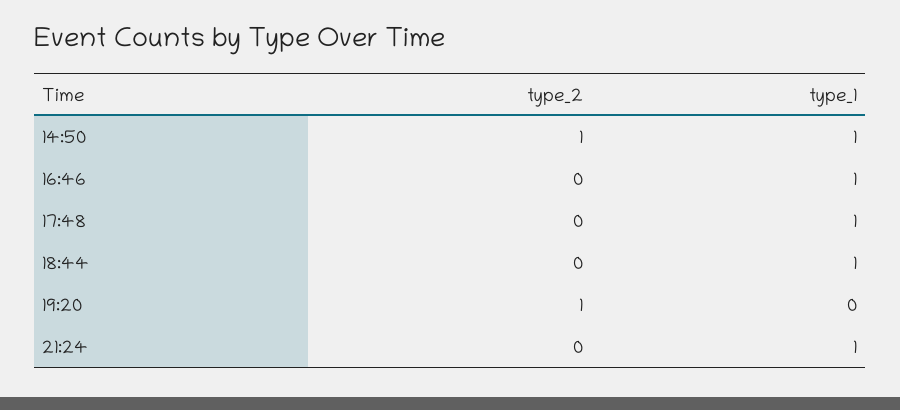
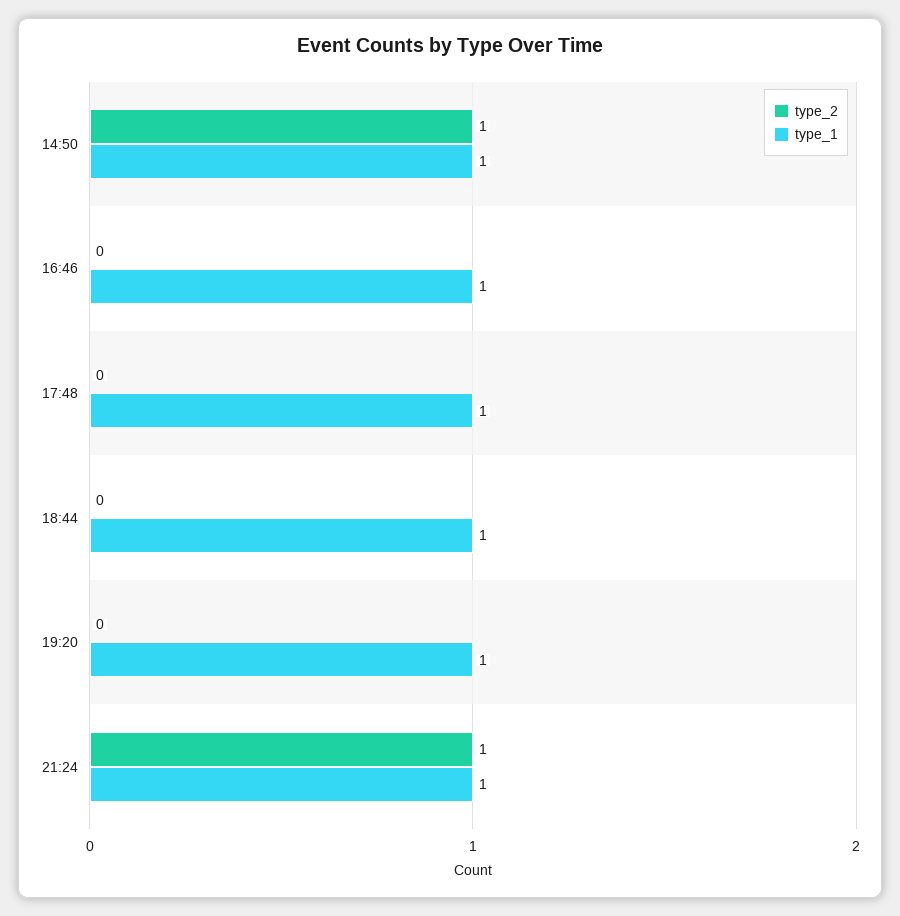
type_2, 19:20: 1 -> 0
type_1, 19:20: 0 -> 1
type_2, 21:24: 0 -> 1

